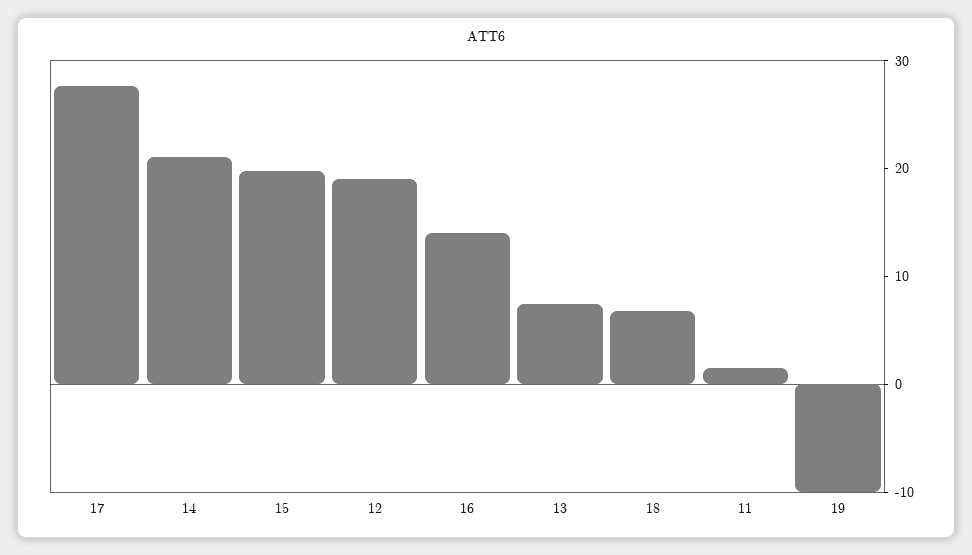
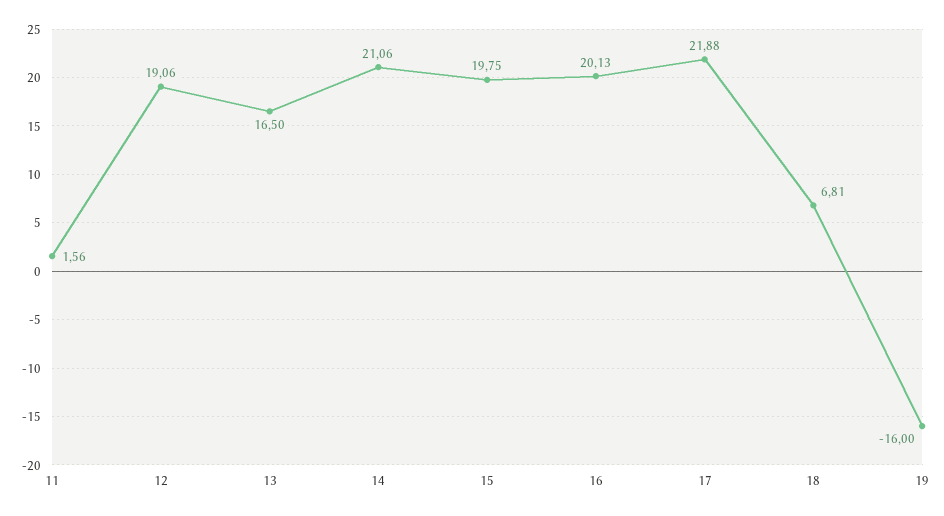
17: 28 -> 21.88
16: 14 -> 20.13
13: 8 -> 16.5
19: -10 -> -16

